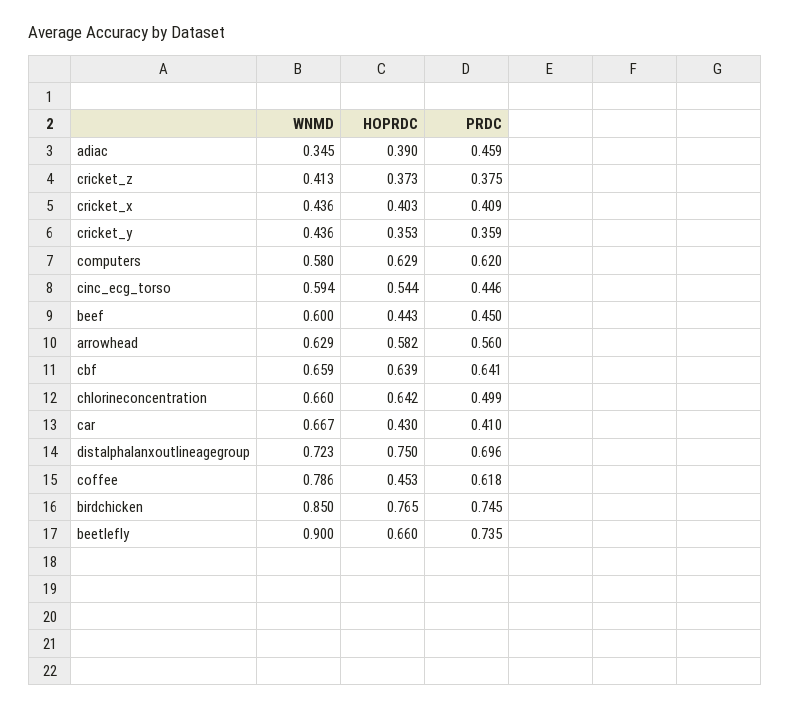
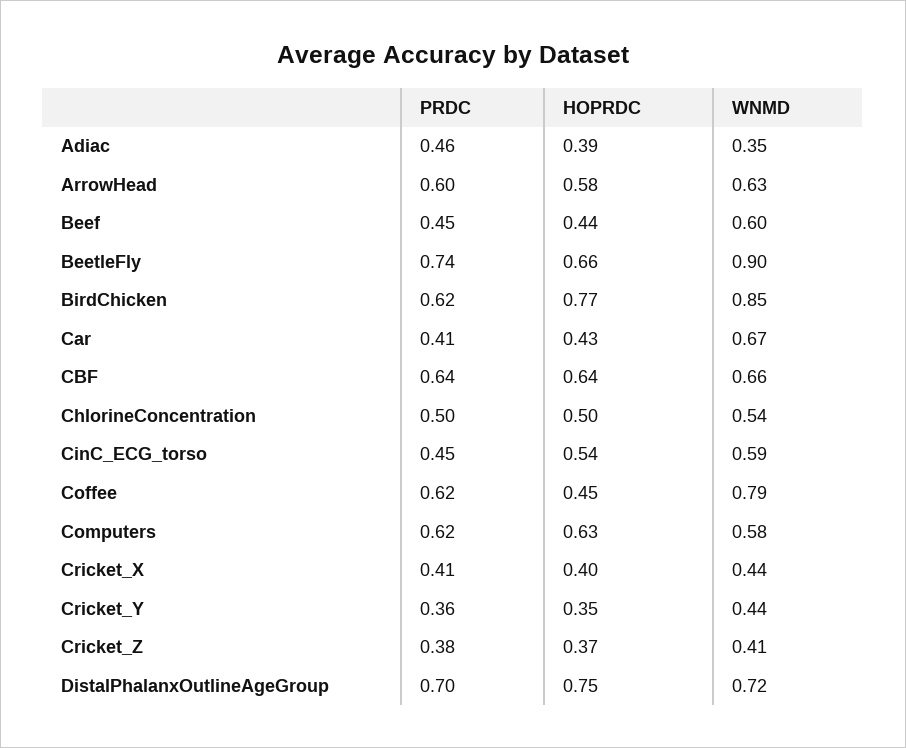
PRDC, arrowhead: 0.56 -> 0.6
WNMD, chlorineconcentration: 0.66 -> 0.54
HOPRDC, chlorineconcentration: 0.642 -> 0.5
PRDC, birdchicken: 0.745 -> 0.62

